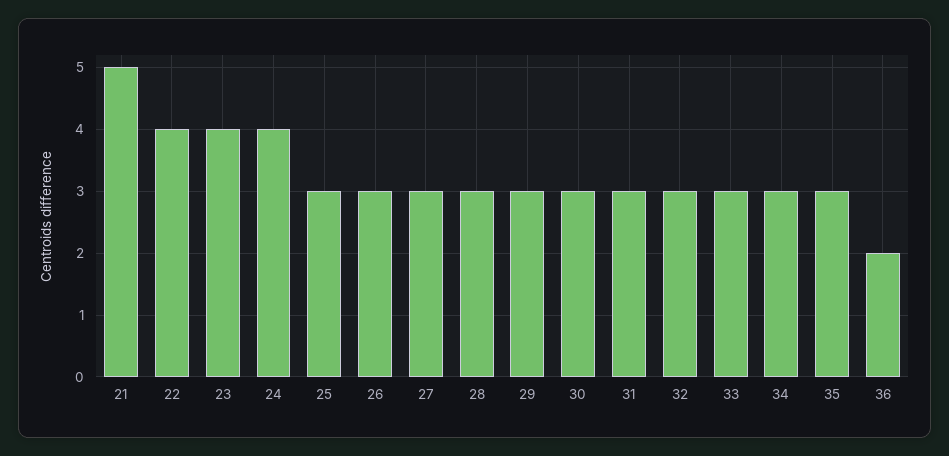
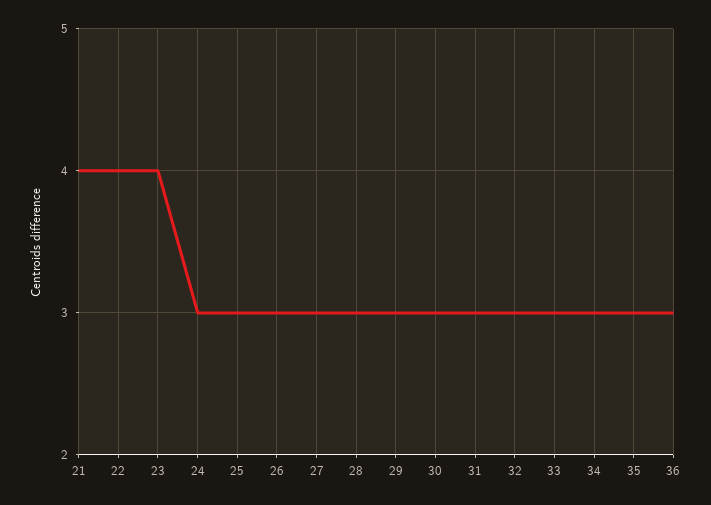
21: 5 -> 4
24: 4 -> 3
36: 2 -> 3

